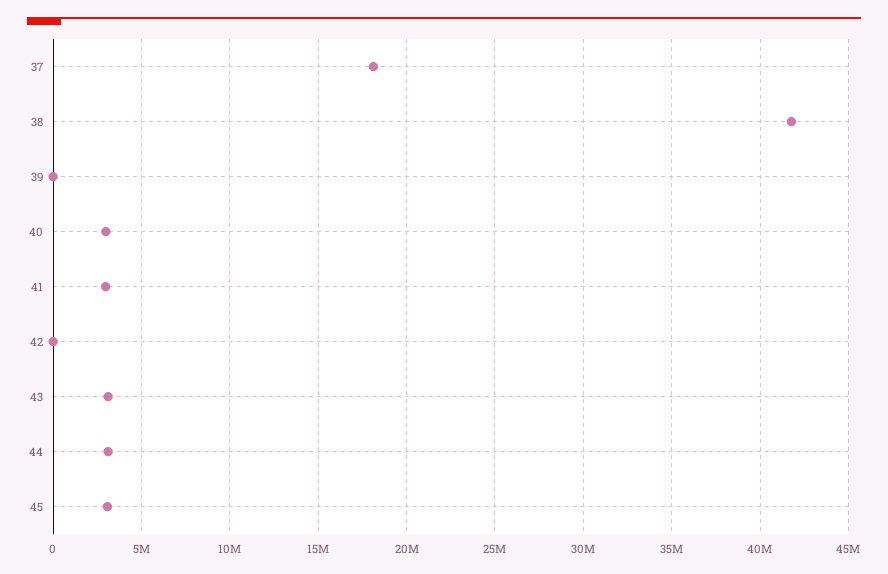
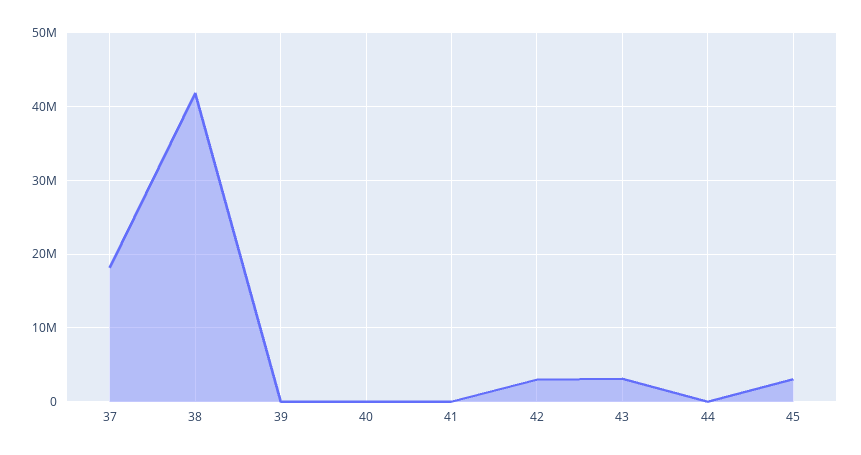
40: 3000000 -> 0
41: 3000000 -> 0
42: 0 -> 3000000
44: 3000000 -> 0

